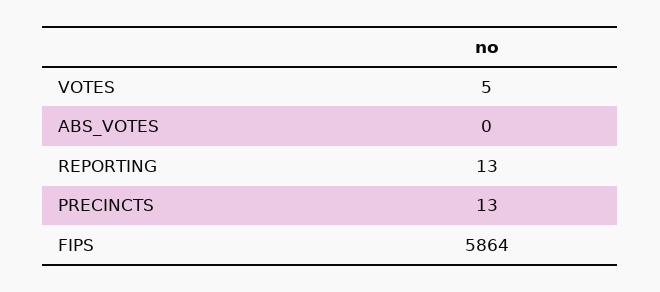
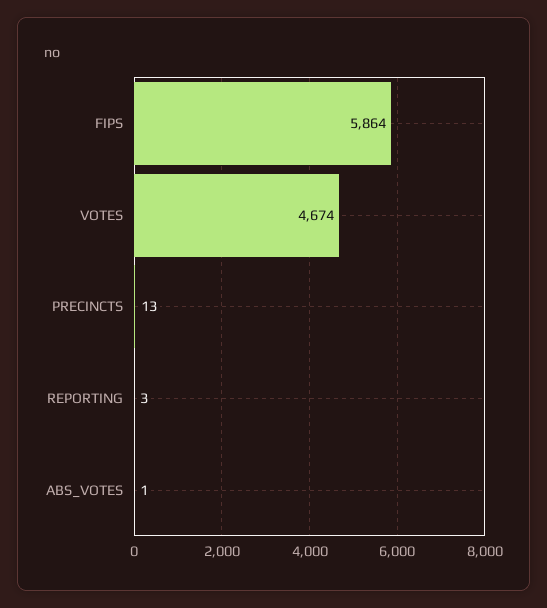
VOTES: 5 -> 4674
ABS_VOTES: 0 -> 1
REPORTING: 13 -> 3

